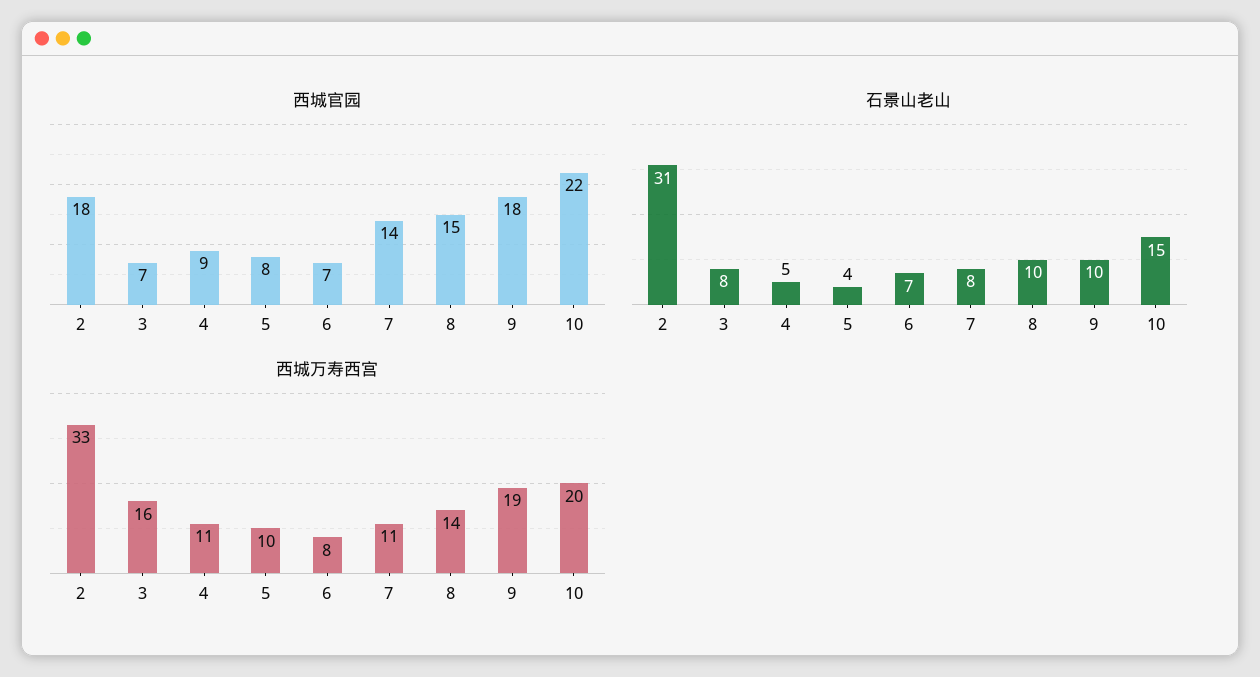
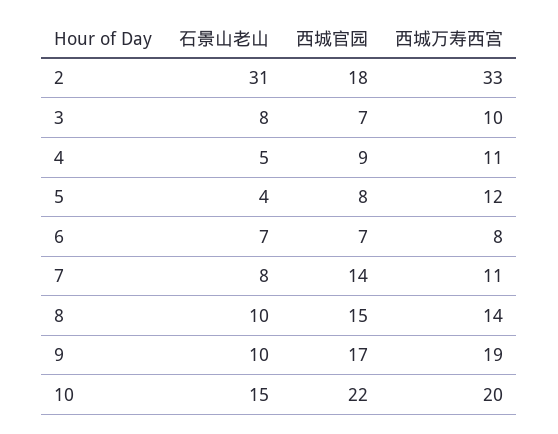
西城官园, 9: 18 -> 17
西城万寿西宫, 3: 16 -> 10
西城万寿西宫, 5: 10 -> 12

